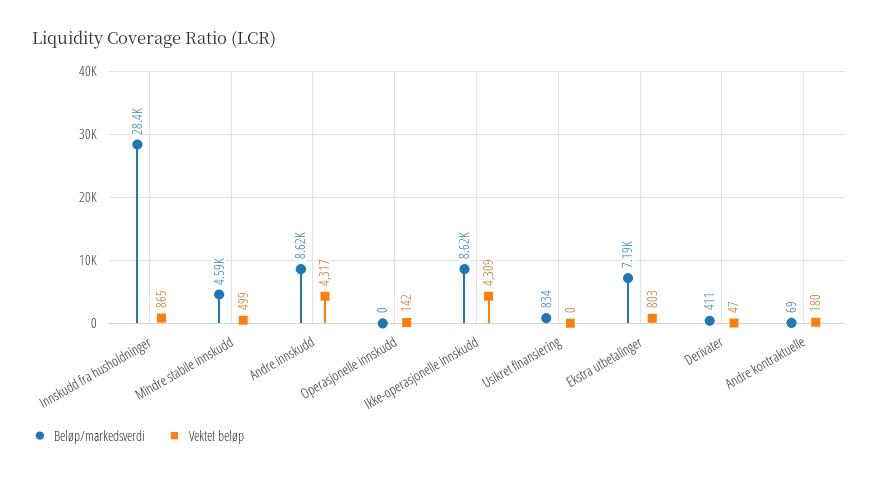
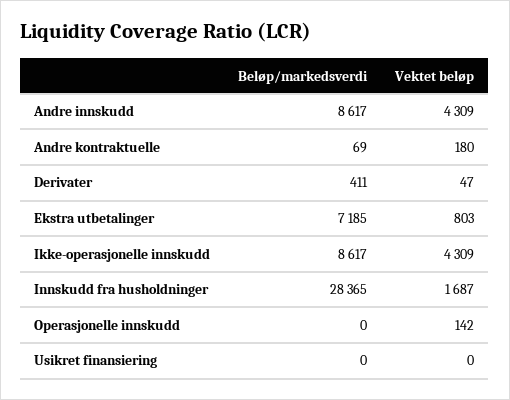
Vektet beløp, Innskudd fra husholdninger: 865 -> 1687
Beløp/markedsverdi, Mindre stabile innskudd: 4590 -> none
Vektet beløp, Mindre stabile innskudd: 499 -> none
Vektet beløp, Andre innskudd: 4317 -> 4309
Beløp/markedsverdi, Usikret finansiering: 834 -> 0

